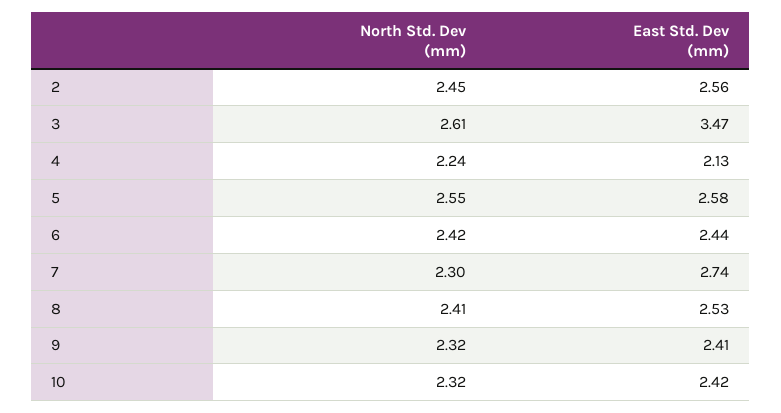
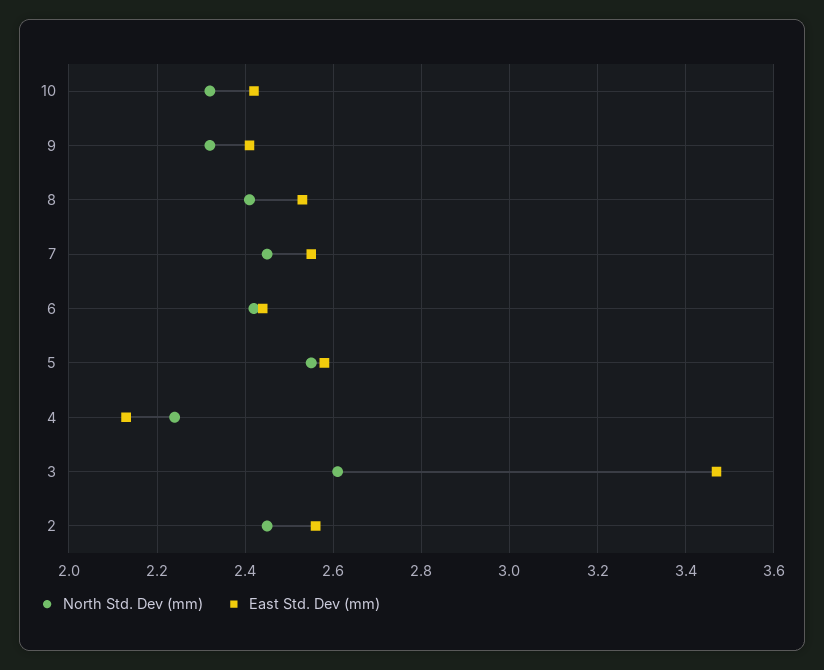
North Std. Dev (mm), 7: 2.3 -> 2.45
East Std. Dev (mm), 7: 2.74 -> 2.55

